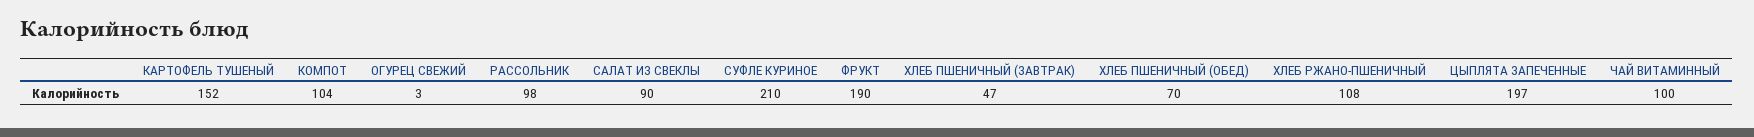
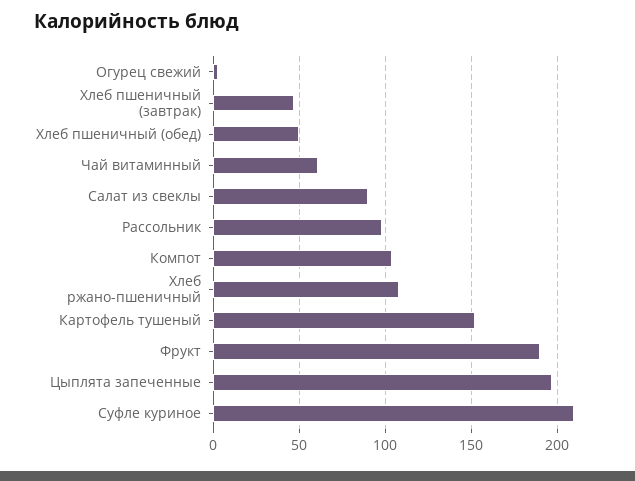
ХЛЕБ ПШЕНИЧНЫЙ (ОБЕД): 70 -> 50
ЧАЙ ВИТАМИННЫЙ: 100 -> 60

